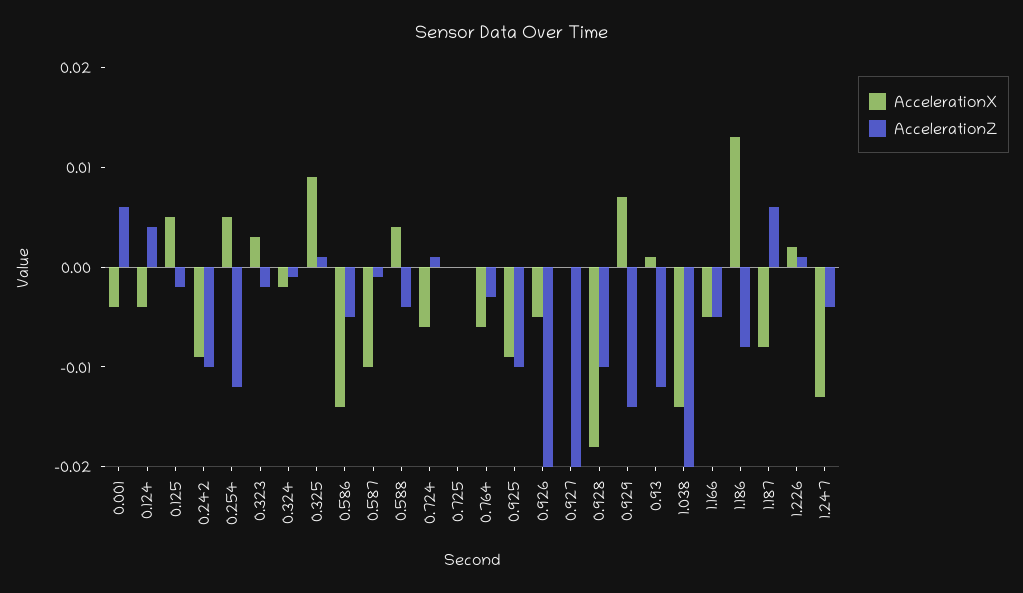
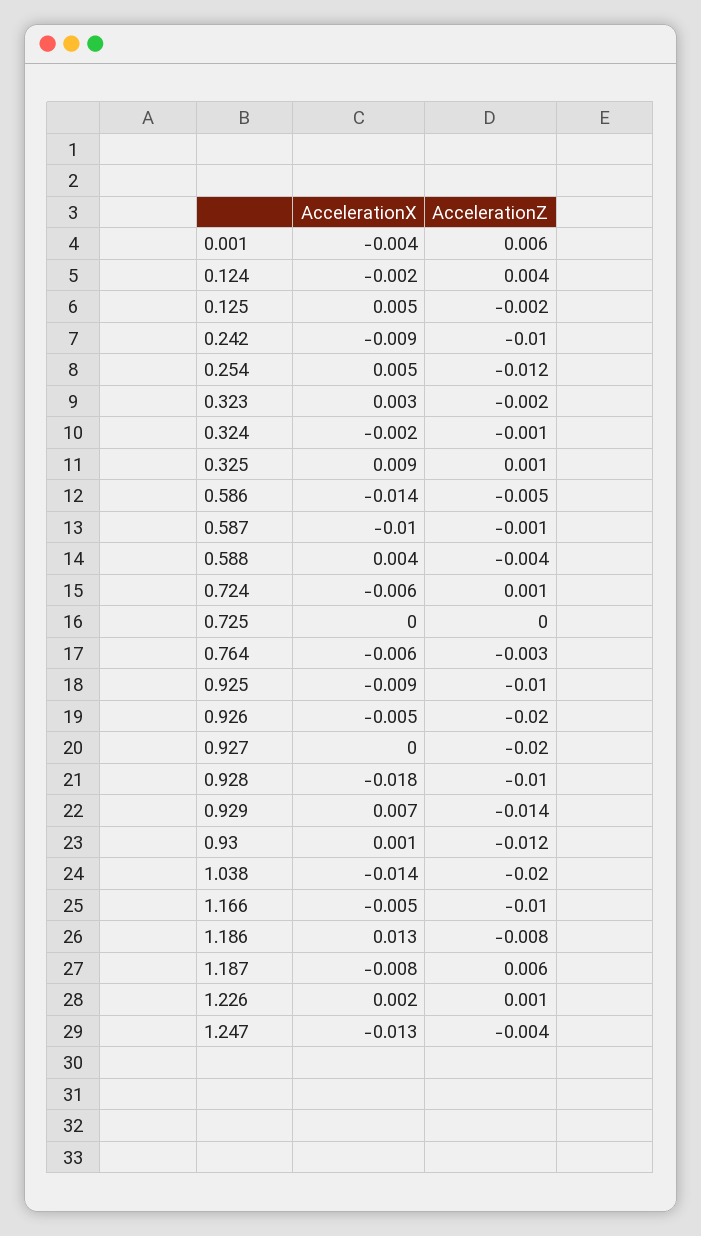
AccelerationX, 0.124: -0.004 -> -0.002
AccelerationZ, 1.166: -0.005 -> -0.01

